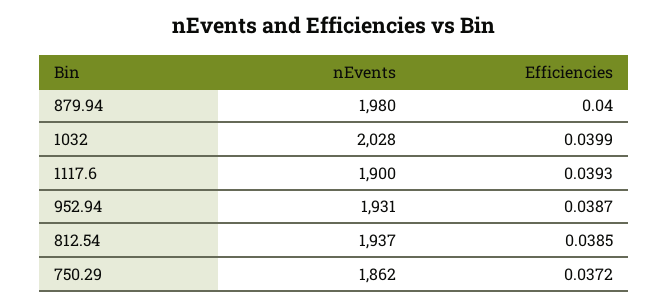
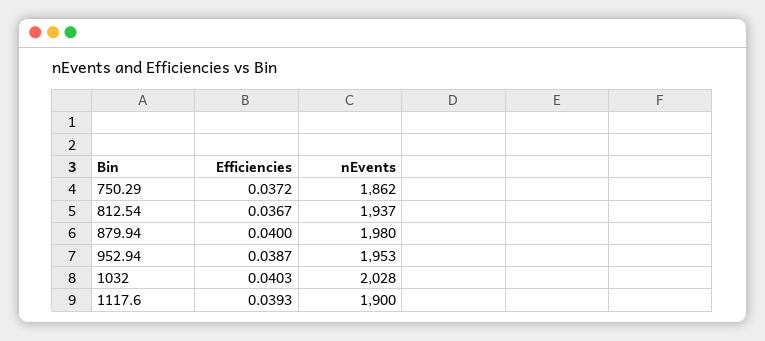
Efficiencies, 1032: 0.0399 -> 0.0403
nEvents, 952.94: 1931 -> 1953
Efficiencies, 812.54: 0.0385 -> 0.0367

